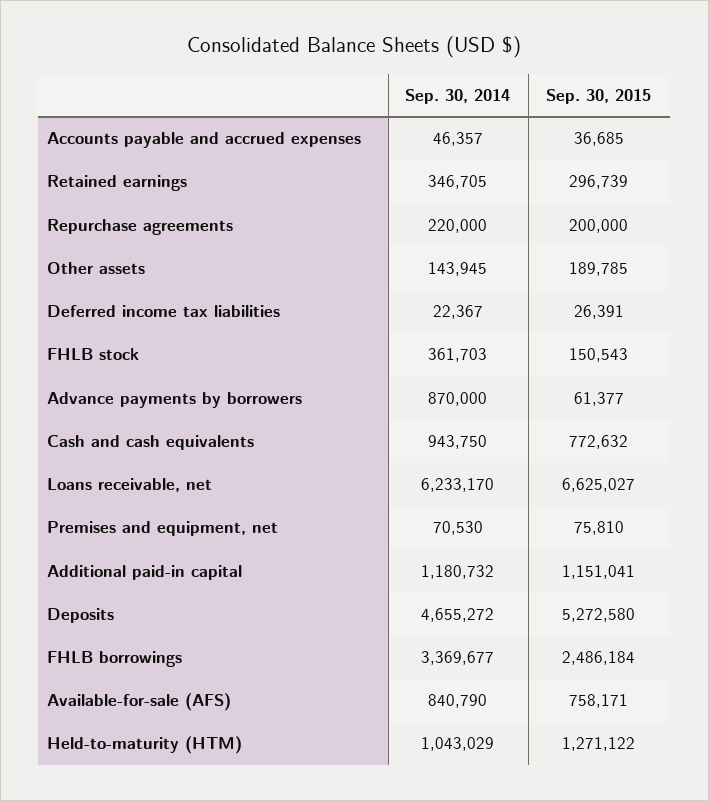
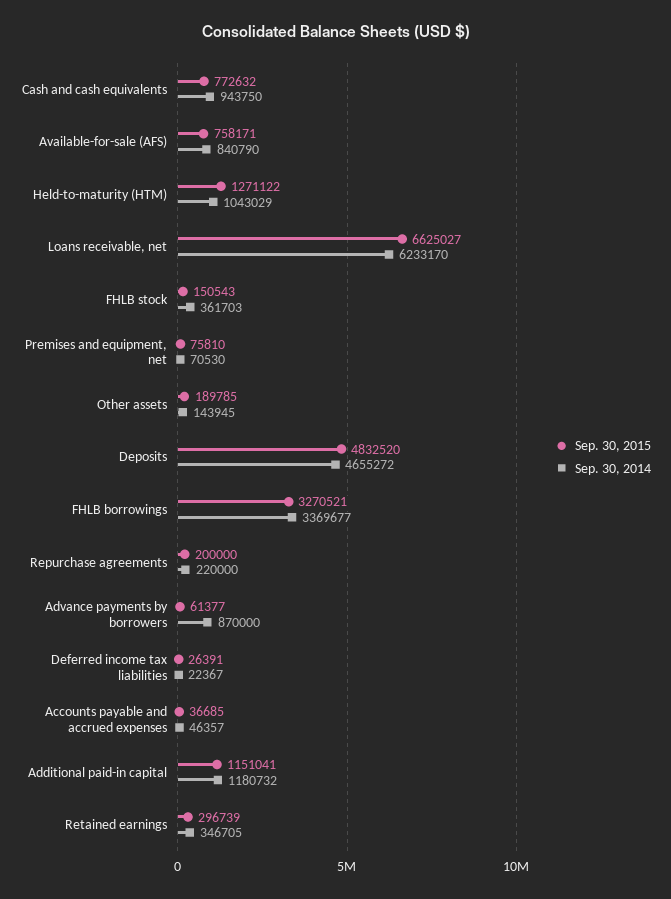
Sep. 30, 2015, Deposits: 5272580 -> 4832520
Sep. 30, 2015, FHLB borrowings: 2486184 -> 3270521

